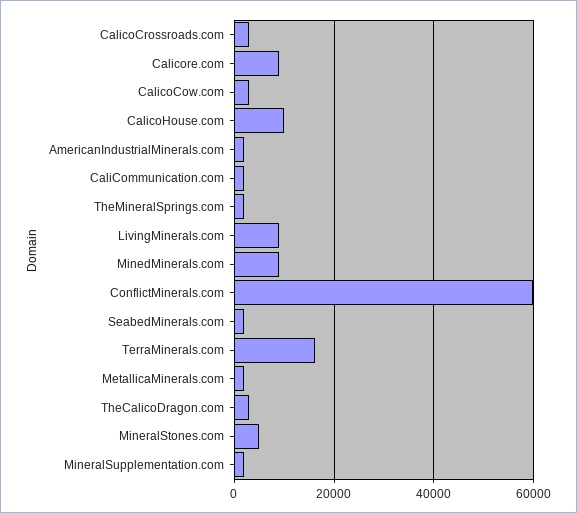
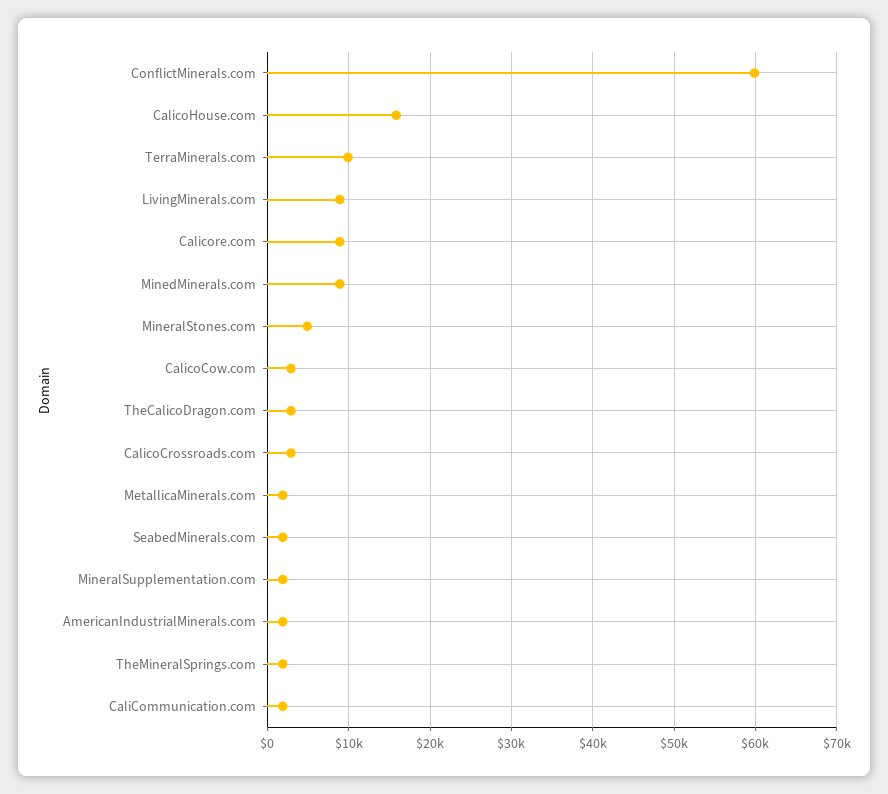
CalicoHouse.com: 10000 -> 16000
TerraMinerals.com: 16000 -> 10000

